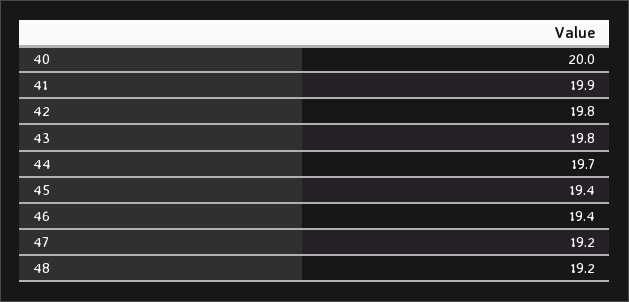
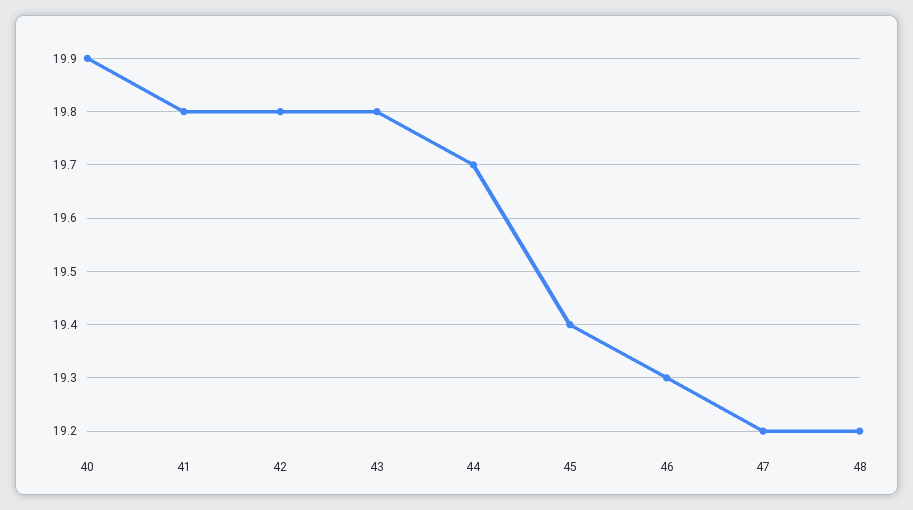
40: 20 -> 19.9
41: 19.9 -> 19.8
46: 19.4 -> 19.3

